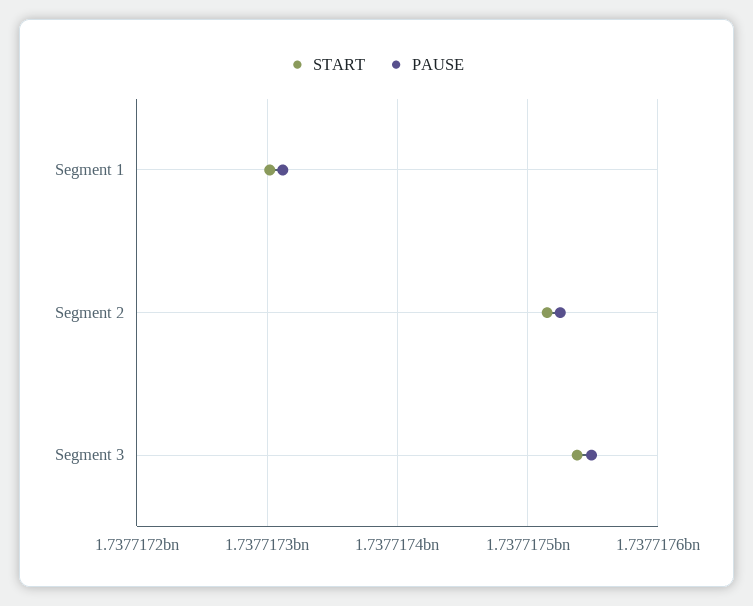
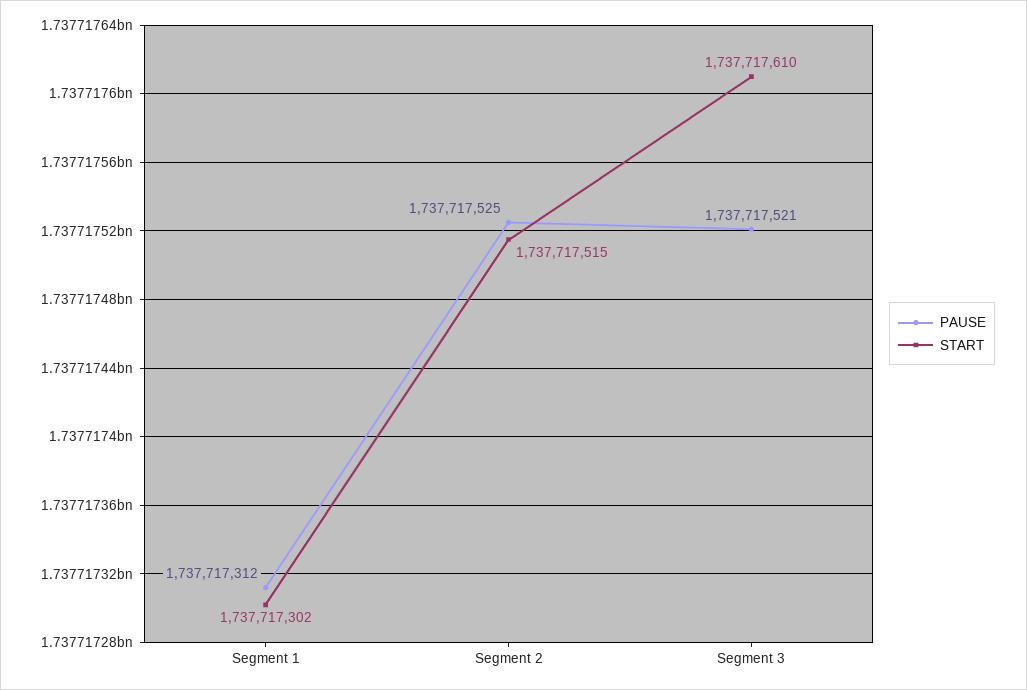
START, Segment 3: 1737717540 -> 1737717610
PAUSE, Segment 3: 1737717550 -> 1737717521

